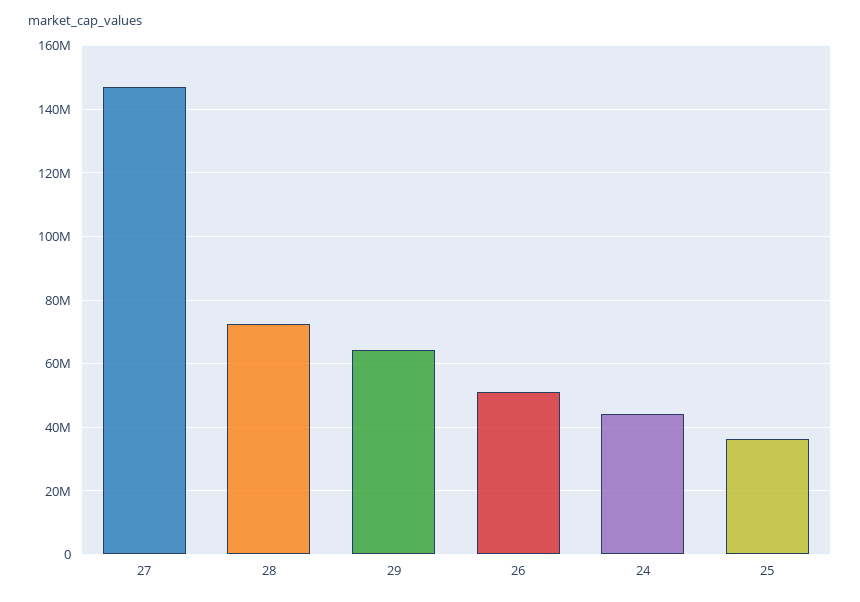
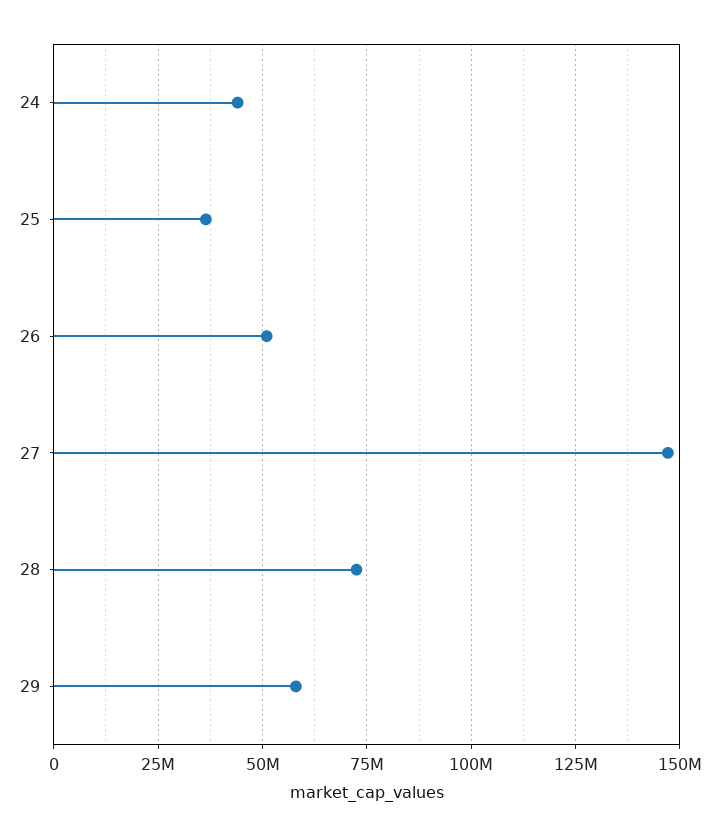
29: 64000000 -> 57500000

